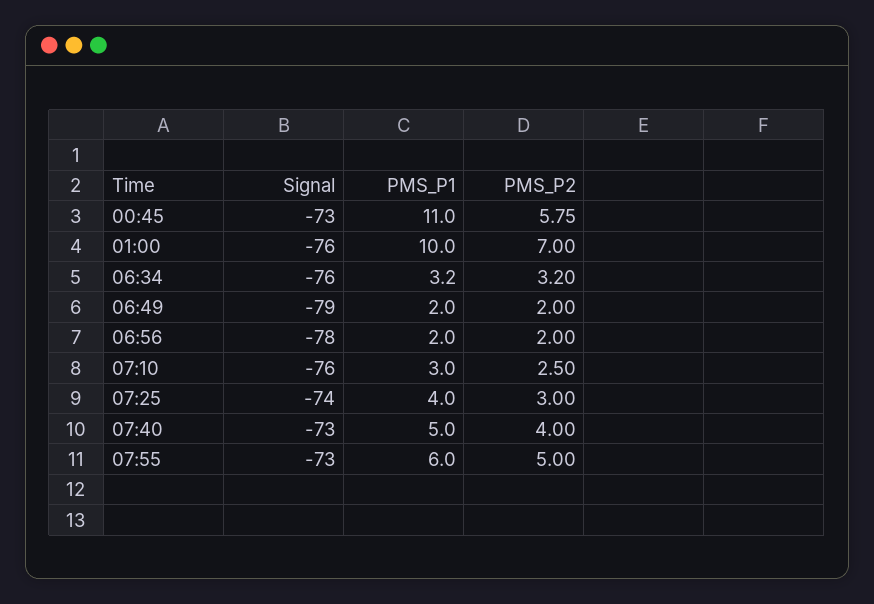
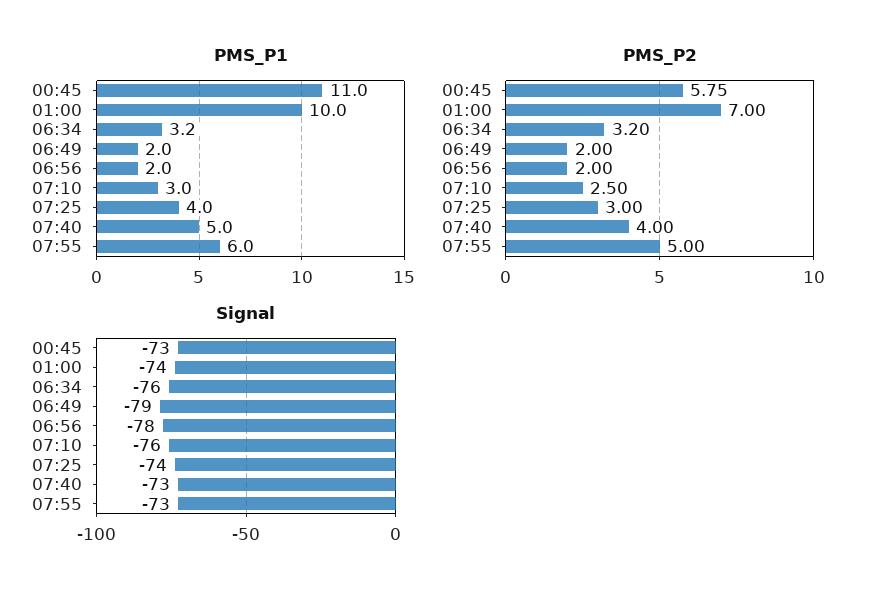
Signal, 01:00: -76 -> -74

